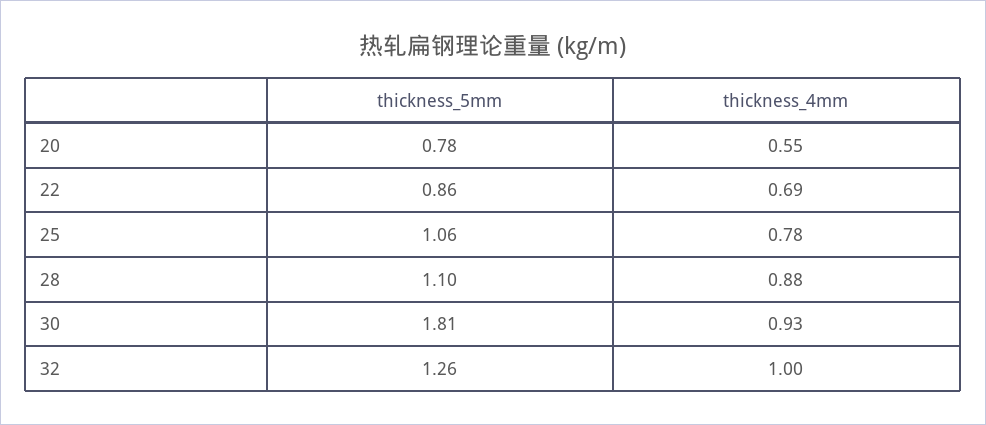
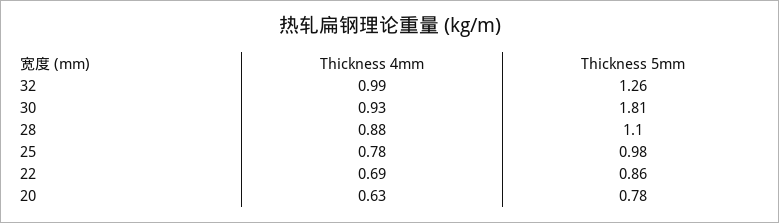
thickness_4mm, 20: 0.55 -> 0.63
thickness_5mm, 25: 1.06 -> 0.98
thickness_4mm, 32: 1 -> 0.99

